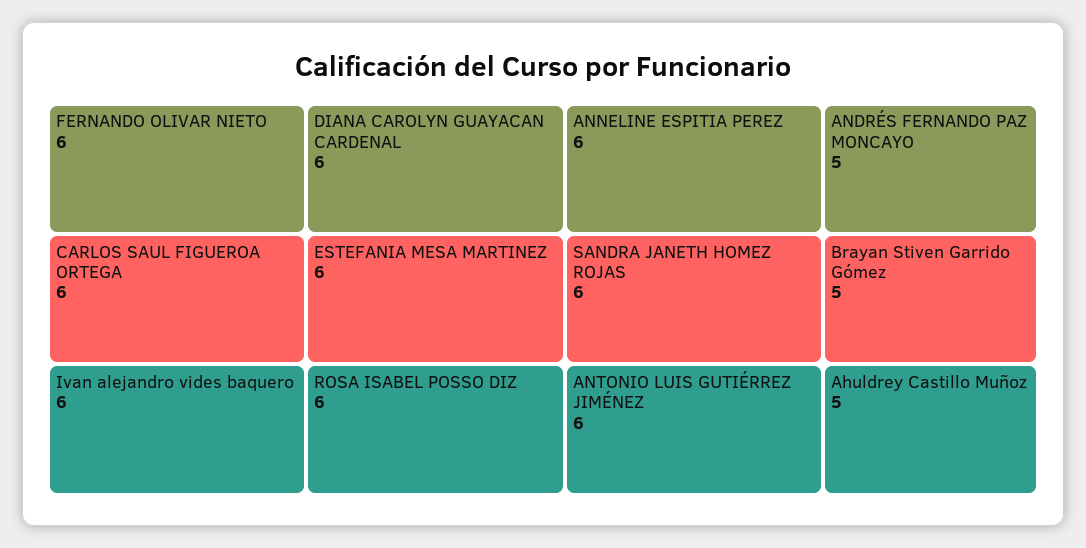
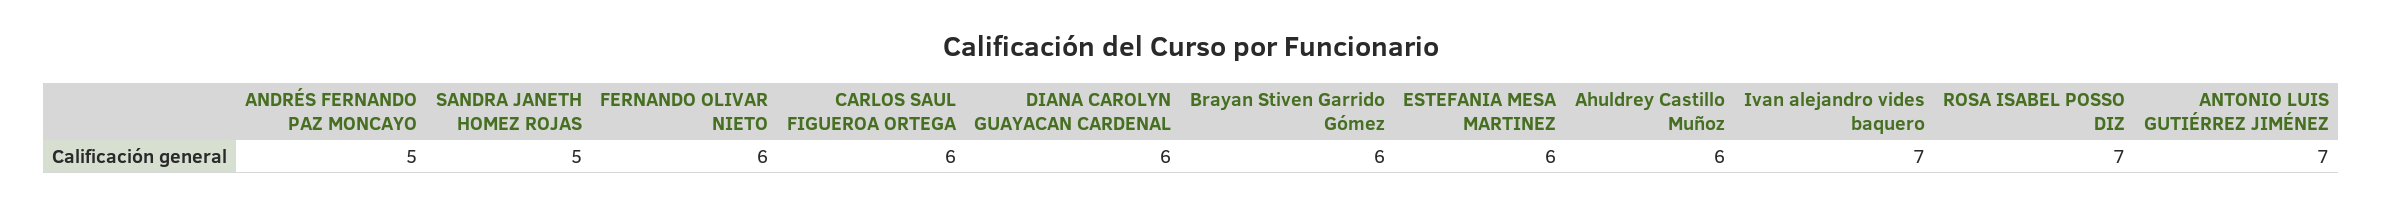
Ivan alejandro vides baquero: 6 -> 7
ROSA ISABEL POSSO DIZ: 6 -> 7
ANNELINE ESPITIA PEREZ: 6 -> none
SANDRA JANETH HOMEZ ROJAS: 6 -> 5
ANTONIO LUIS GUTIÉRREZ JIMÉNEZ: 6 -> 7
Brayan Stiven Garrido Gómez: 5 -> 6
Ahuldrey Castillo Muñoz: 5 -> 6

